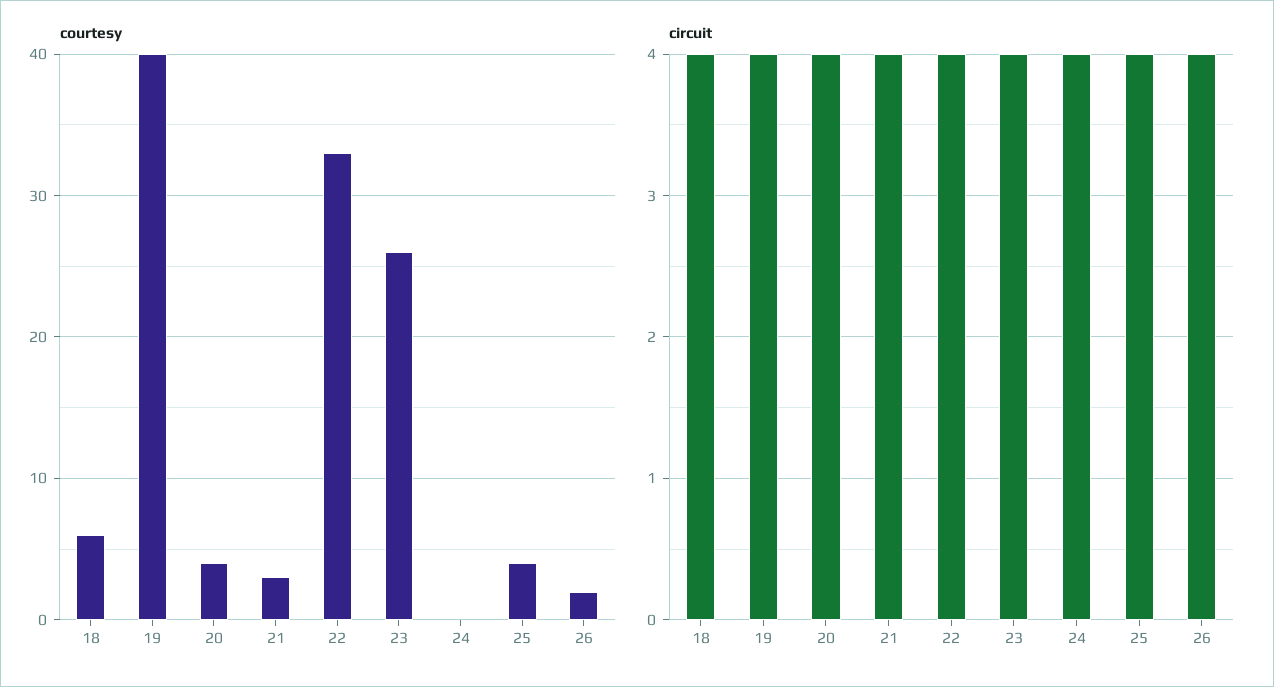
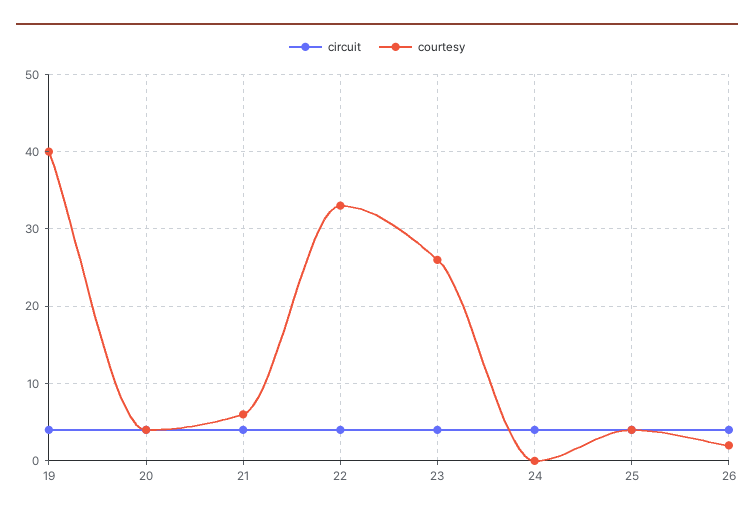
courtesy, 18: 6 -> none
courtesy, 21: 3 -> 6
circuit, 18: 4 -> none

